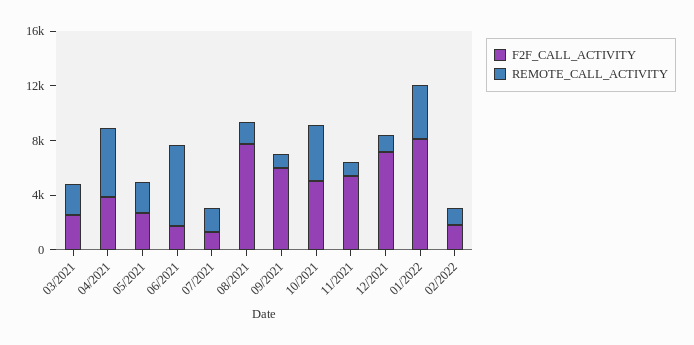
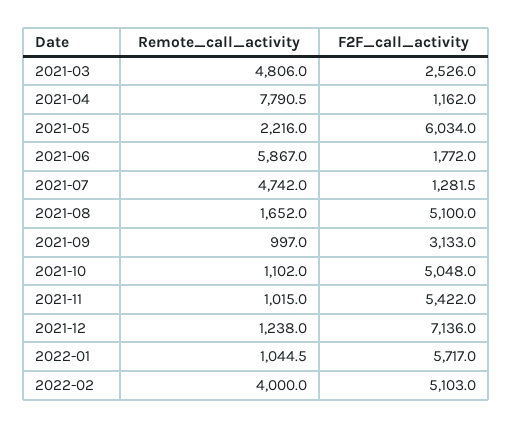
REMOTE_CALL_ACTIVITY, 03/2021: 2000 -> 4806
F2F_CALL_ACTIVITY, 04/2021: 4000 -> 1162
REMOTE_CALL_ACTIVITY, 04/2021: 5000 -> 7790.5
F2F_CALL_ACTIVITY, 05/2021: 3000 -> 6034
REMOTE_CALL_ACTIVITY, 07/2021: 2000 -> 4742
F2F_CALL_ACTIVITY, 08/2021: 8000 -> 5100
F2F_CALL_ACTIVITY, 09/2021: 6000 -> 3133
REMOTE_CALL_ACTIVITY, 10/2021: 4000 -> 1102
F2F_CALL_ACTIVITY, 01/2022: 8000 -> 5717
REMOTE_CALL_ACTIVITY, 01/2022: 4000 -> 1044.5
F2F_CALL_ACTIVITY, 02/2022: 2000 -> 5103
REMOTE_CALL_ACTIVITY, 02/2022: 1000 -> 4000

